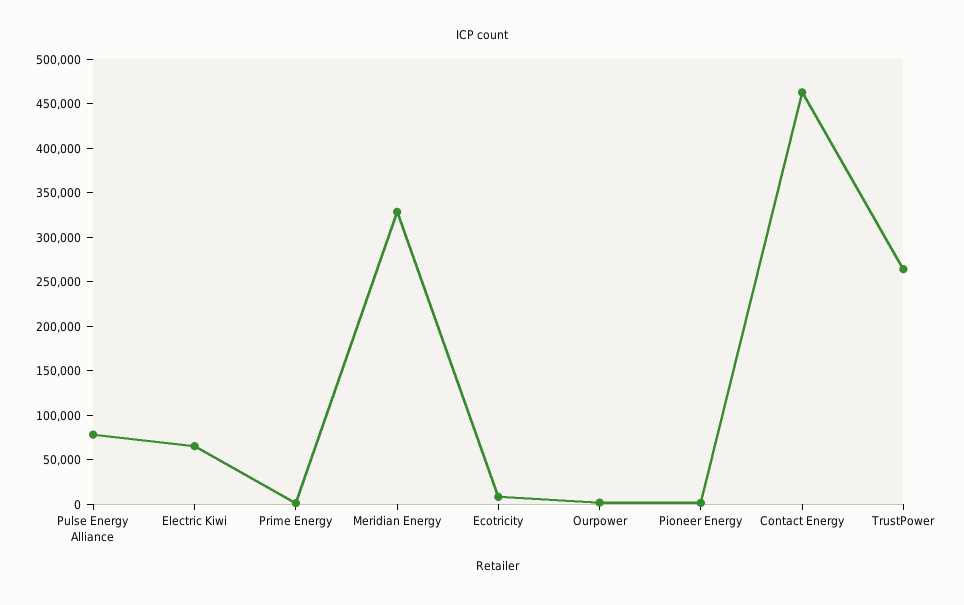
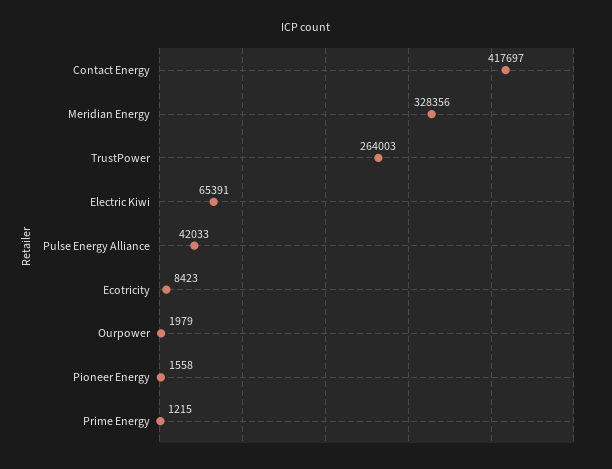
Pulse Energy Alliance: 80000 -> 42033
Contact Energy: 460000 -> 417697

